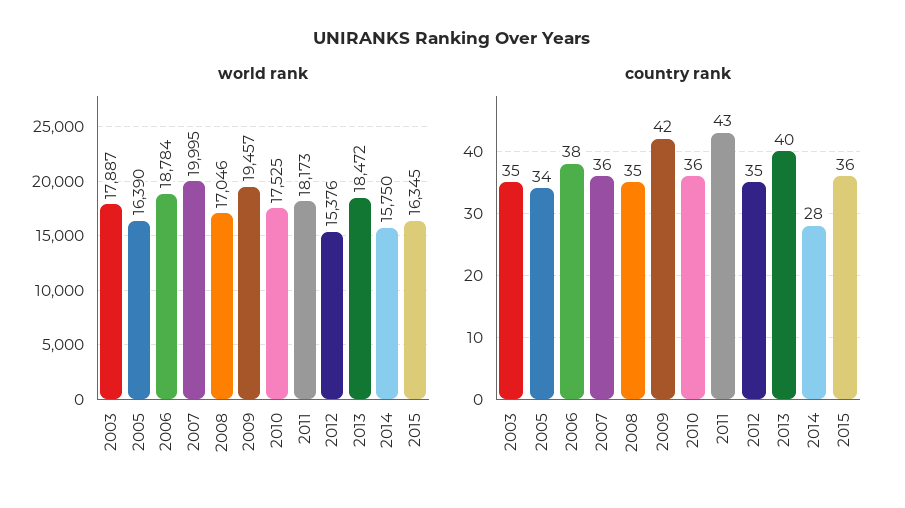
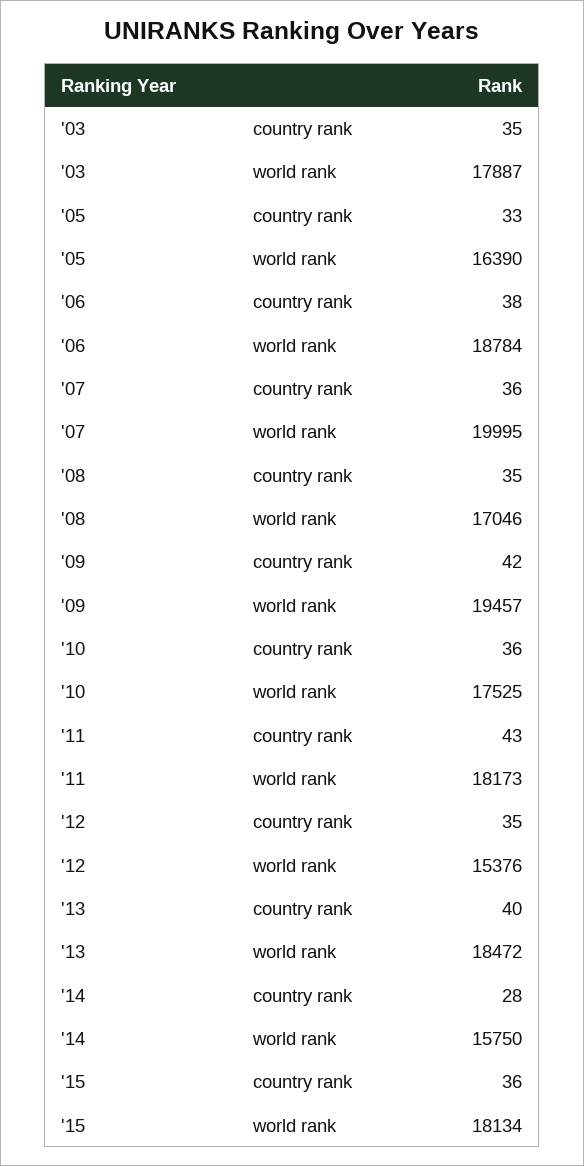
world rank, 2015: 16345 -> 18134
country rank, 2005: 34 -> 33

